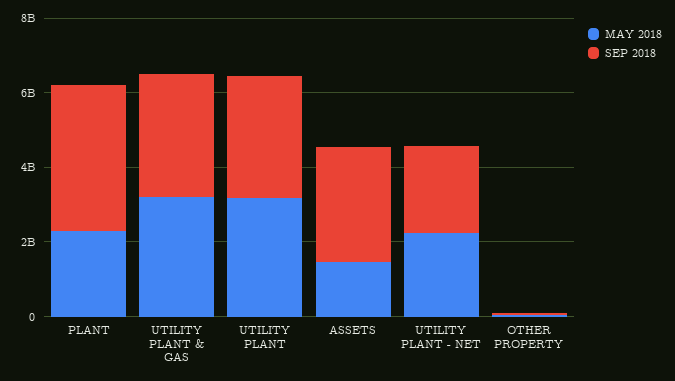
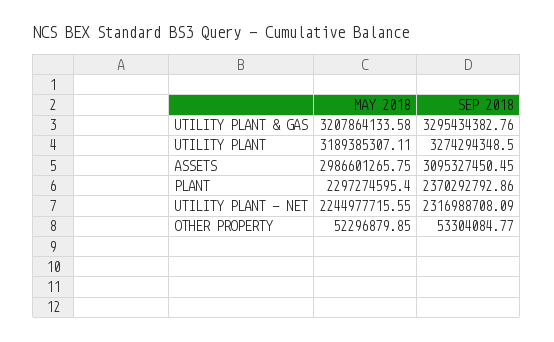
SEP 2018, PLANT: 4000000000 -> 2370292792.86
MAY 2018, ASSETS: 1500000000 -> 2986601265.75

